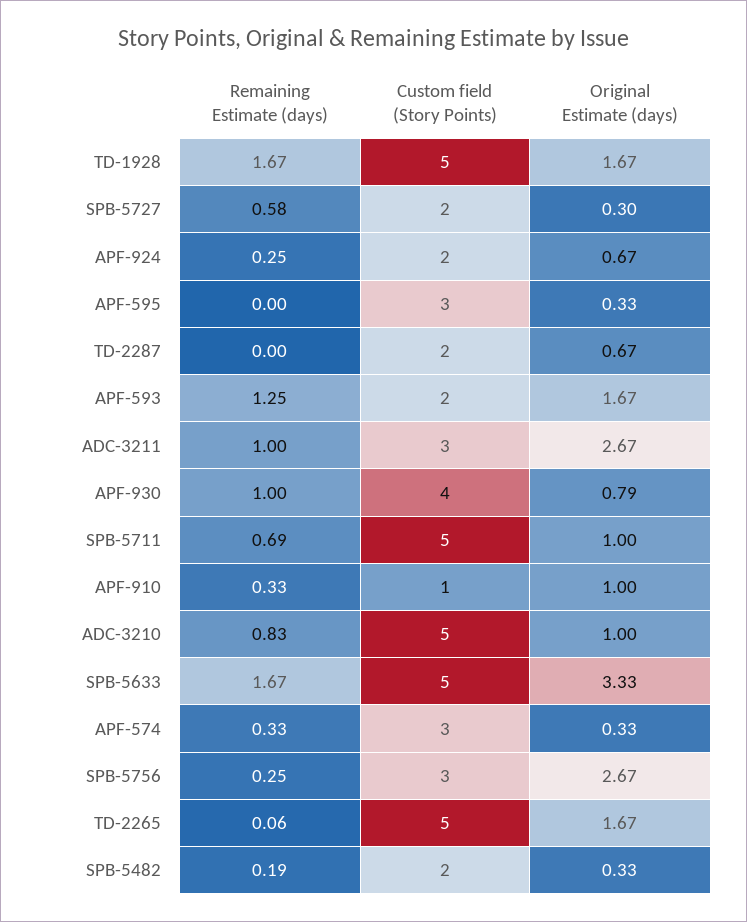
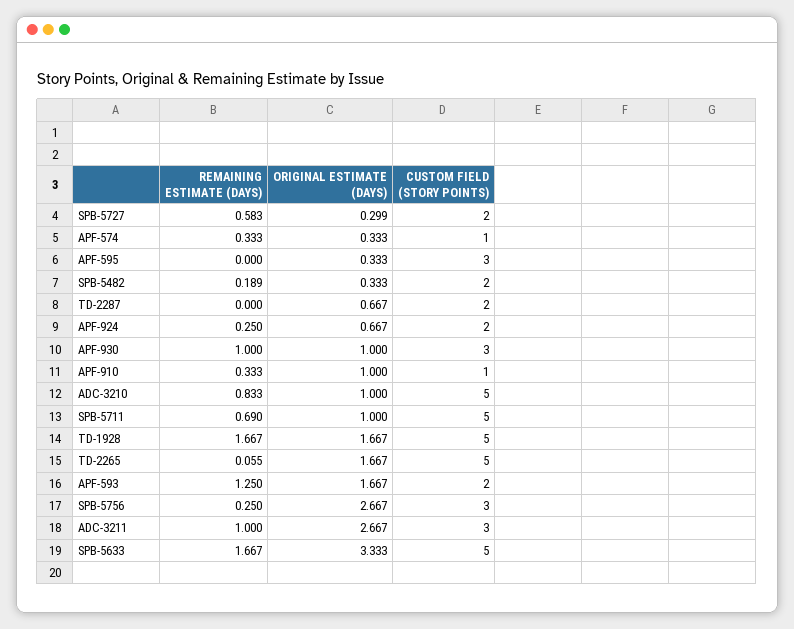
Custom field (Story Points), APF-930: 4 -> 3
Original Estimate (days), APF-930: 0.79 -> 1
Custom field (Story Points), APF-574: 3 -> 1

